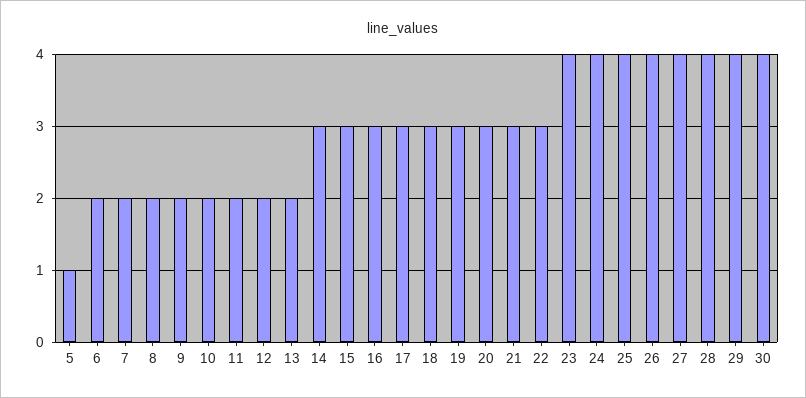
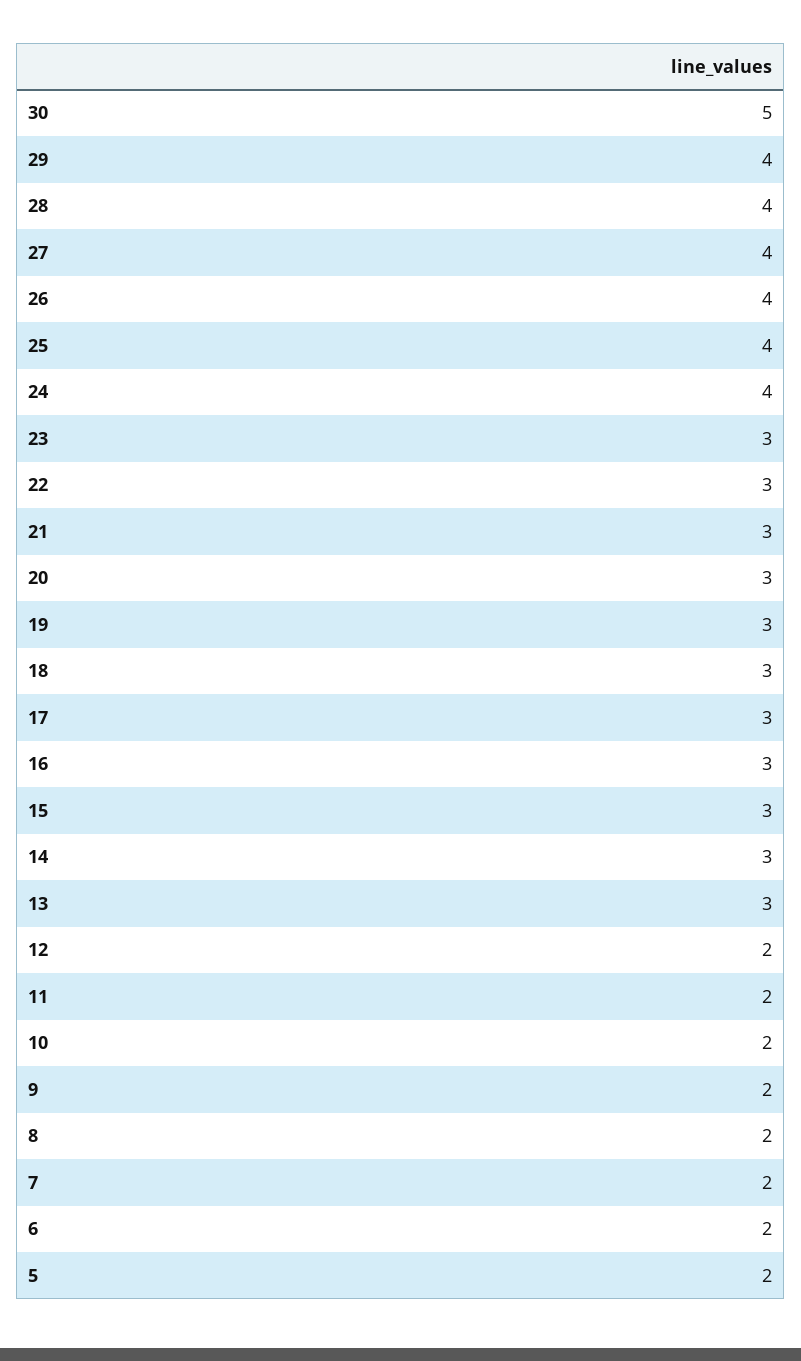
5: 1 -> 2
13: 2 -> 3
23: 4 -> 3
30: 4 -> 5

